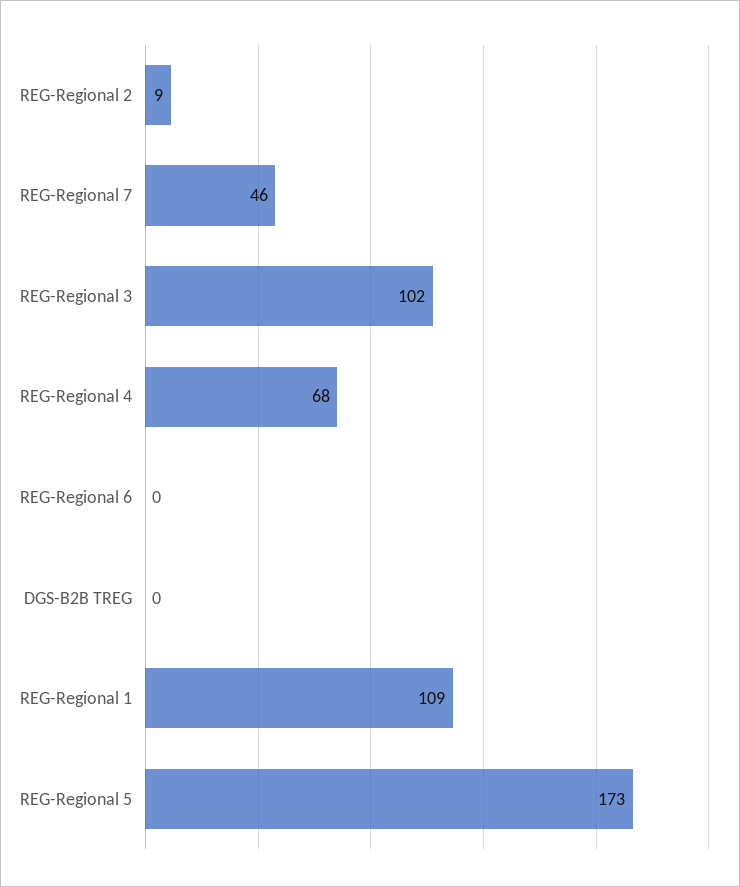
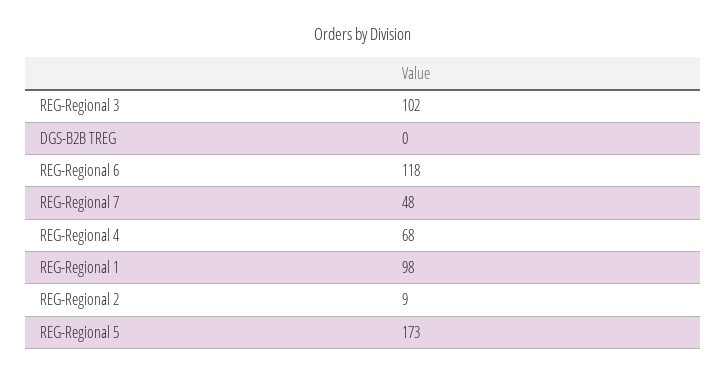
REG-Regional 7: 46 -> 48
REG-Regional 6: 0 -> 118
REG-Regional 1: 109 -> 98

